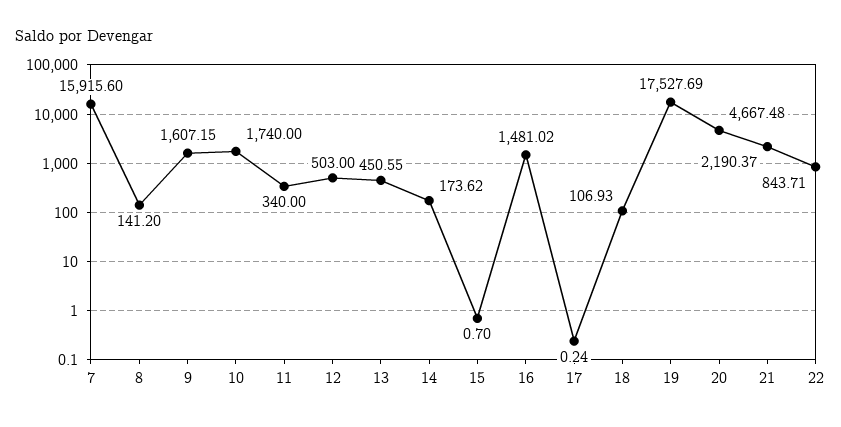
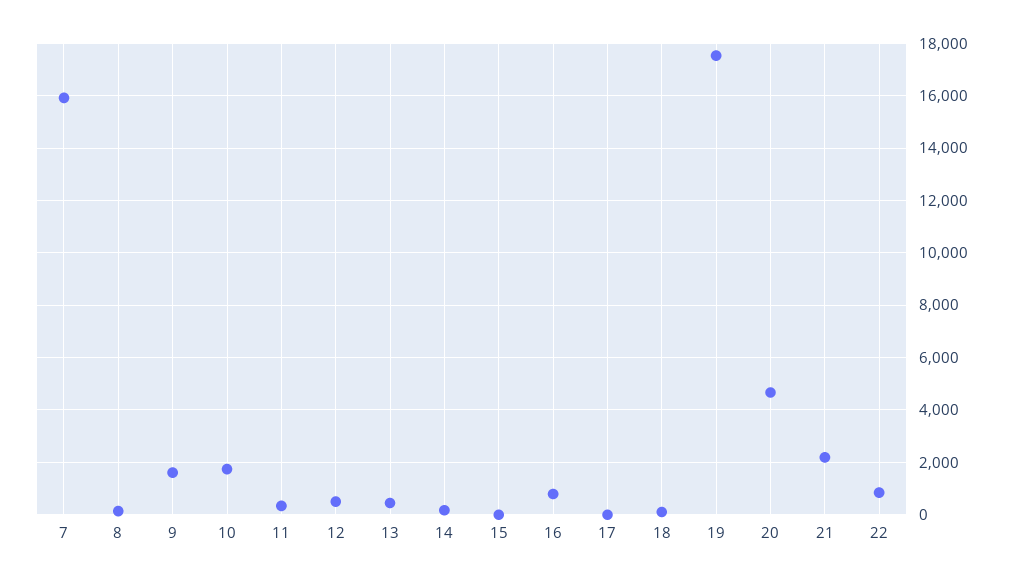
16: 1481.02 -> 750

